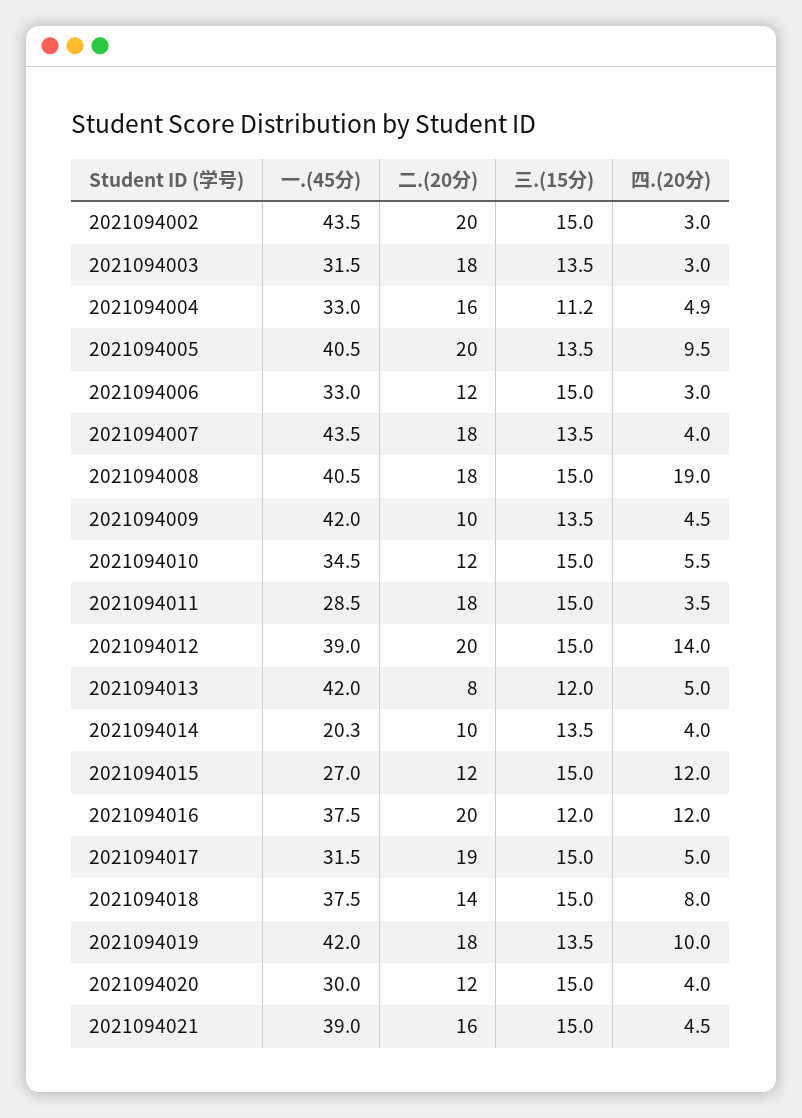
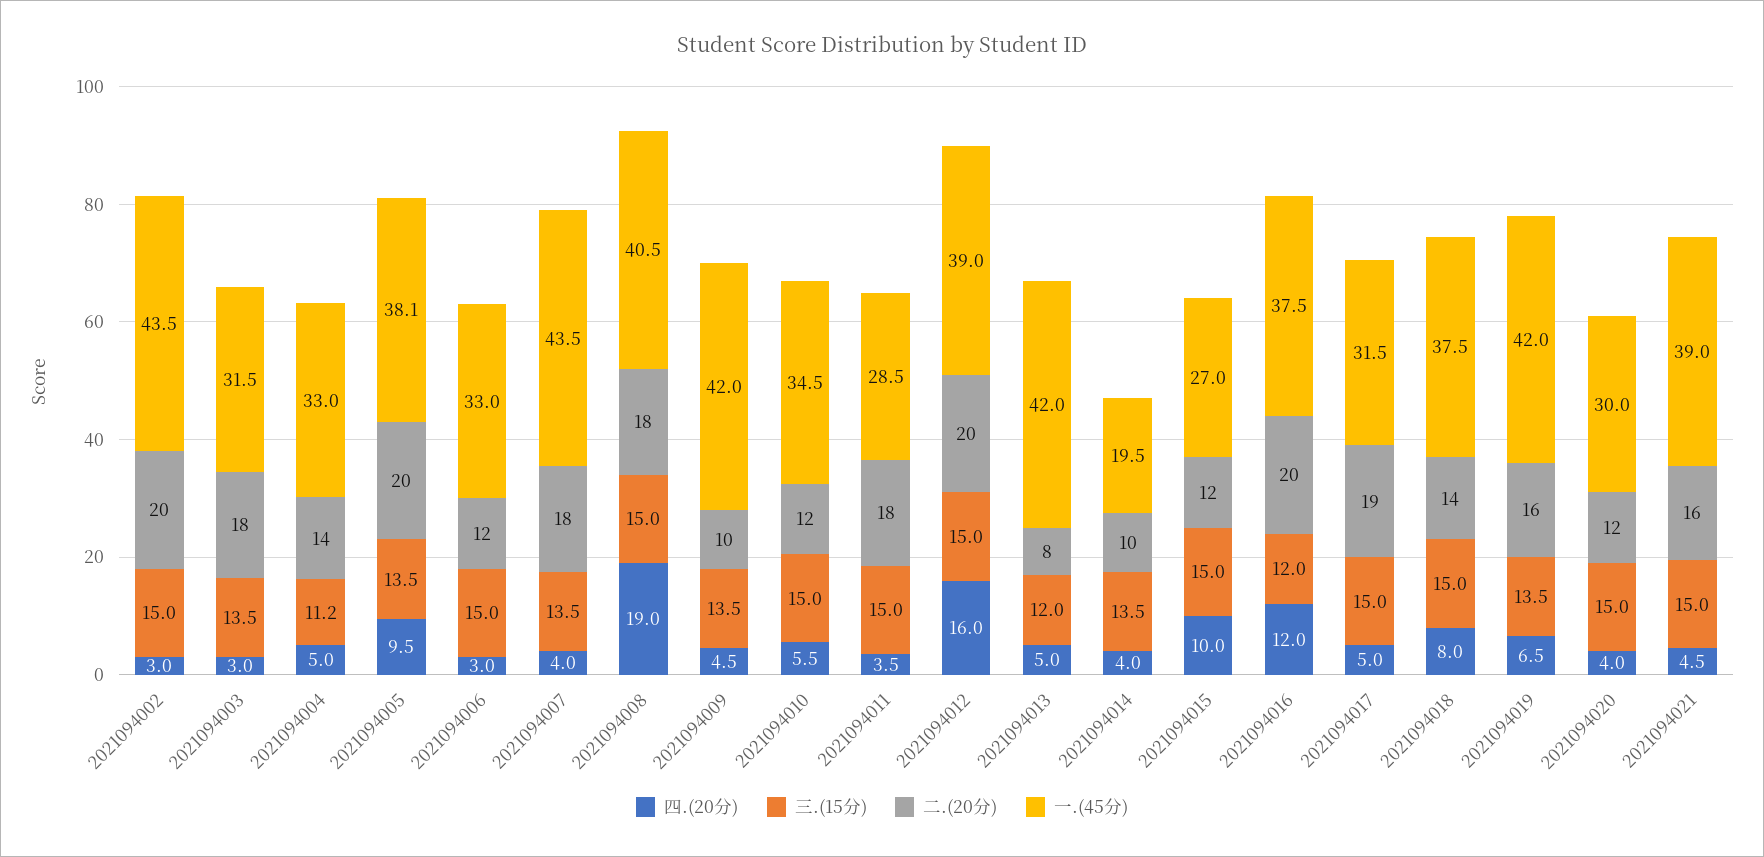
二.(20分), 2021094004: 16 -> 14
四.(20分), 2021094004: 4.9 -> 5
一.(45分), 2021094005: 40.5 -> 38.1
四.(20分), 2021094012: 14 -> 16
一.(45分), 2021094014: 20.3 -> 19.5
四.(20分), 2021094015: 12 -> 10
二.(20分), 2021094019: 18 -> 16
四.(20分), 2021094019: 10 -> 6.5

